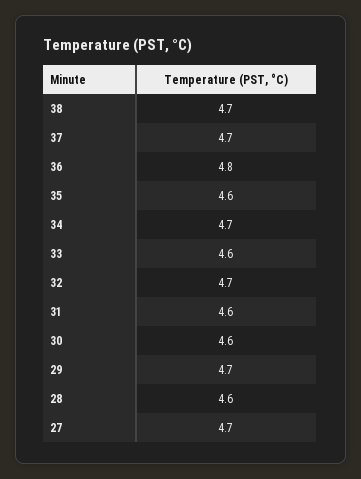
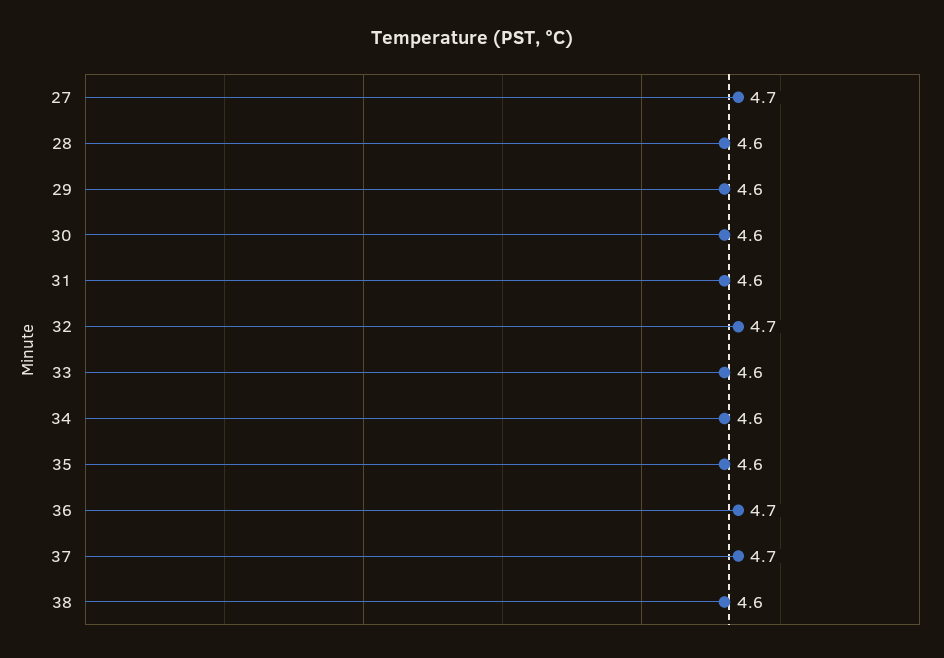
38: 4.7 -> 4.6
36: 4.8 -> 4.7
34: 4.7 -> 4.6
29: 4.7 -> 4.6

